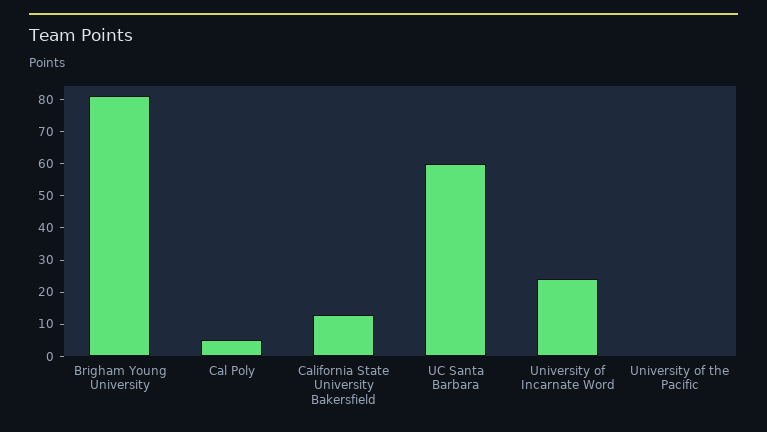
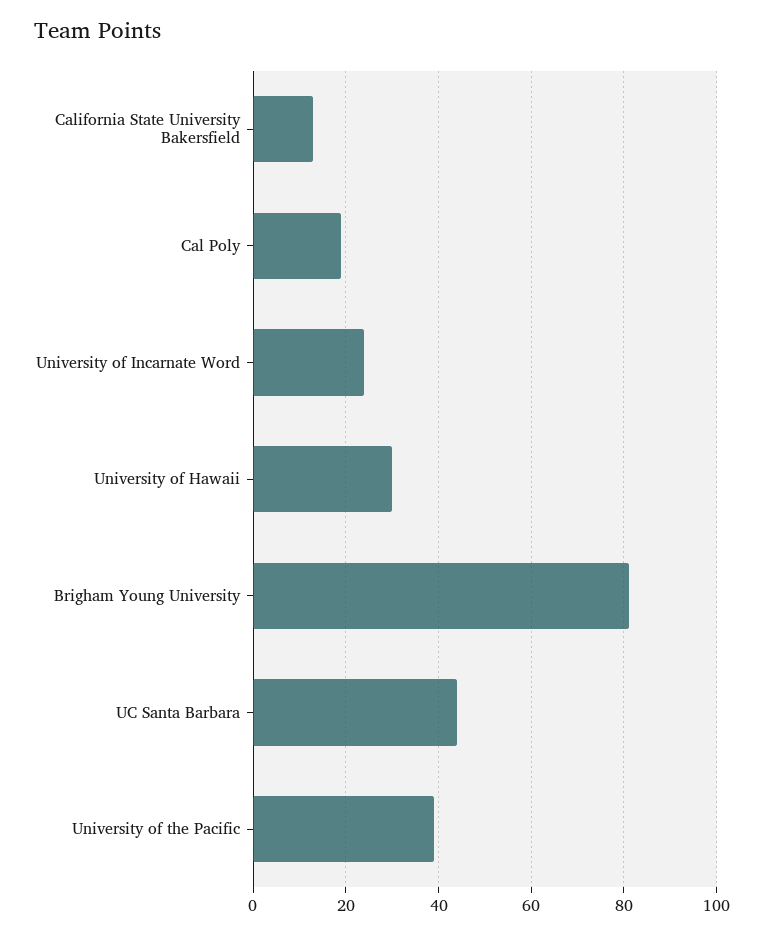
Cal Poly: 5 -> 20
UC Santa Barbara: 60 -> 45
University of the Pacific: 0 -> 40
University of Hawaii: none -> 30

